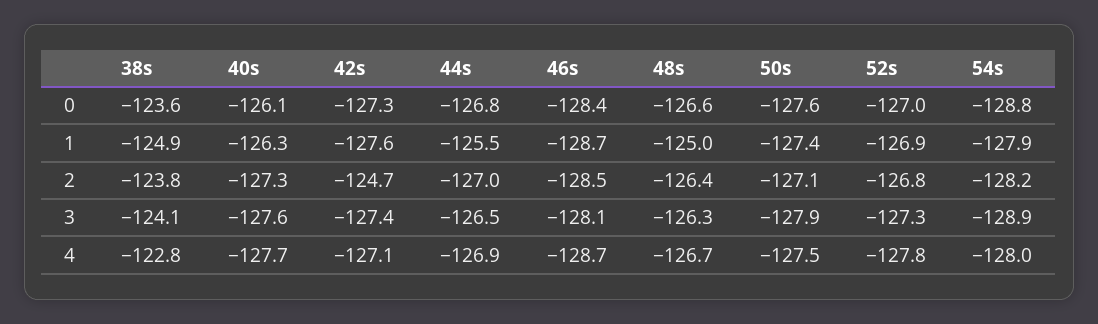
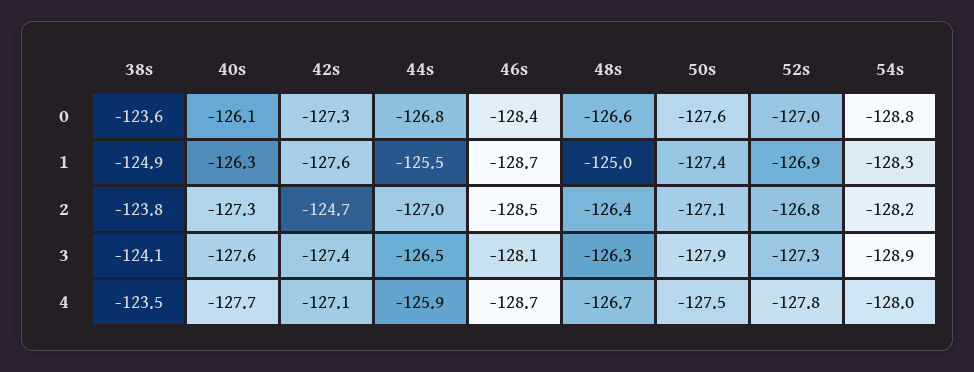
54s, 1: -127.9 -> -128.3
38s, 4: -122.8 -> -123.5
44s, 4: -126.9 -> -125.9

